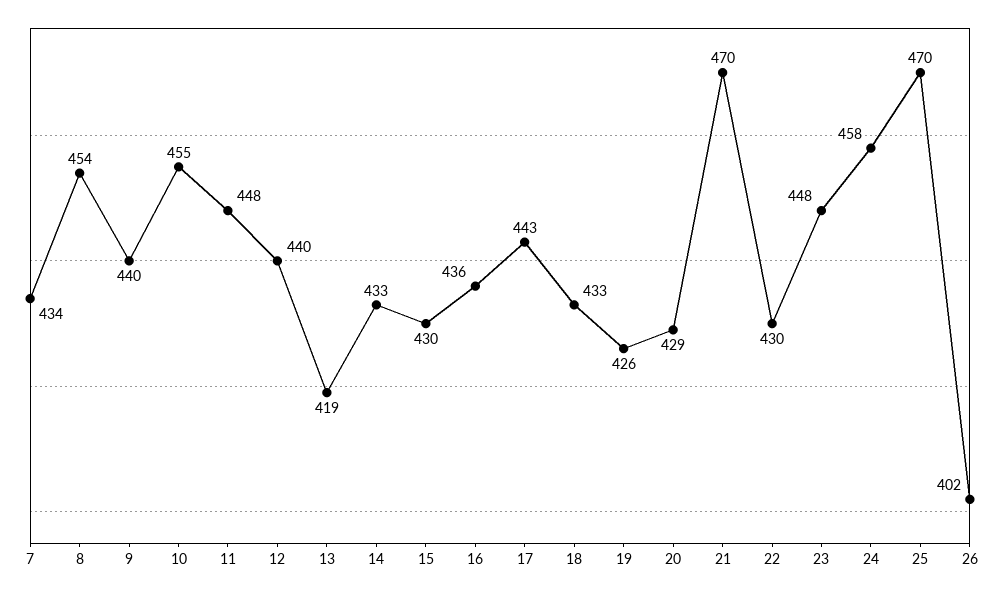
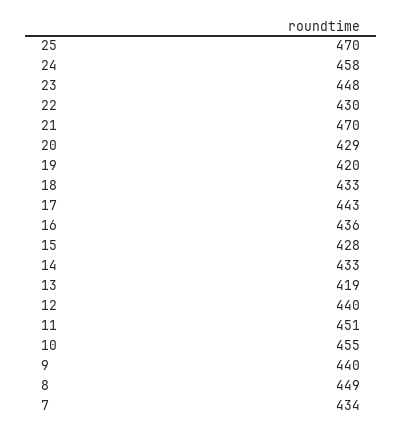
8: 454 -> 449
11: 448 -> 451
15: 430 -> 428
19: 426 -> 420
26: 402 -> none

